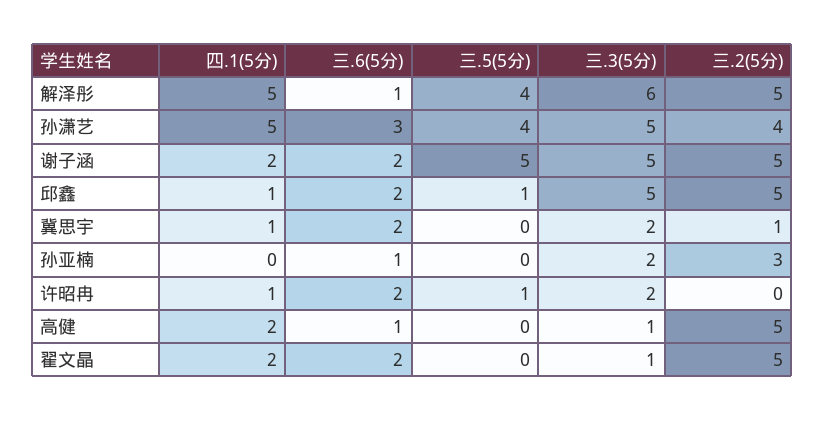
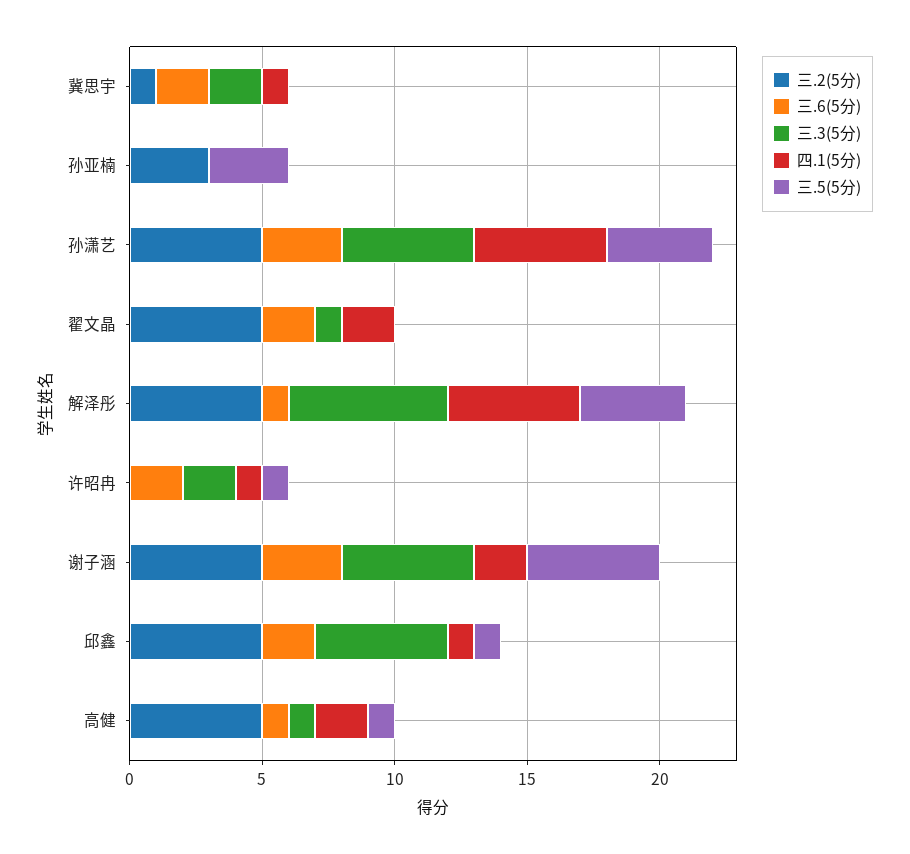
三.2(5分), 孙潇艺: 4 -> 5
三.6(5分), 谢子涵: 2 -> 3
三.6(5分), 孙亚楠: 1 -> 0
三.5(5分), 孙亚楠: 0 -> 3
三.3(5分), 孙亚楠: 2 -> 0
三.5(5分), 高健: 0 -> 1

